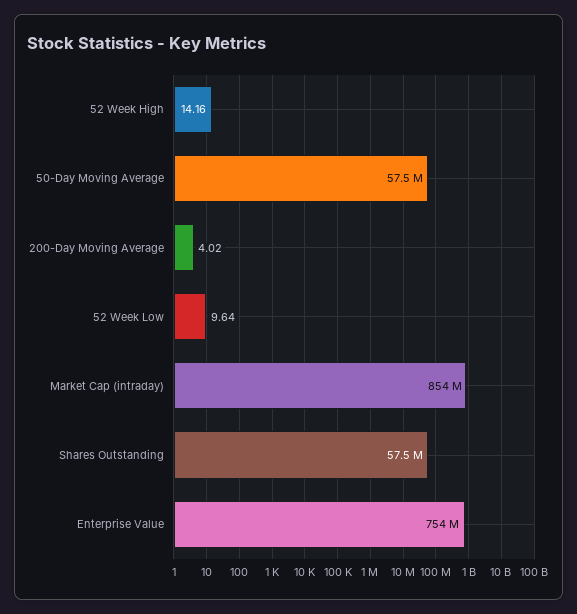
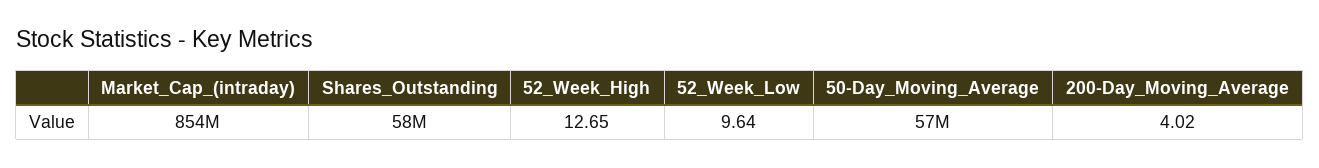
52 Week High: 14.16 -> 12.65
Enterprise Value: 754000000 -> none

